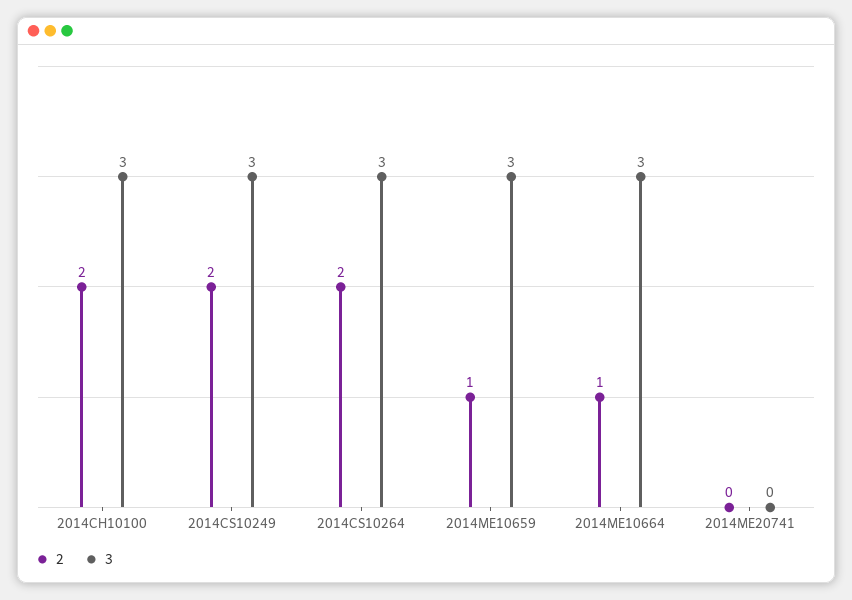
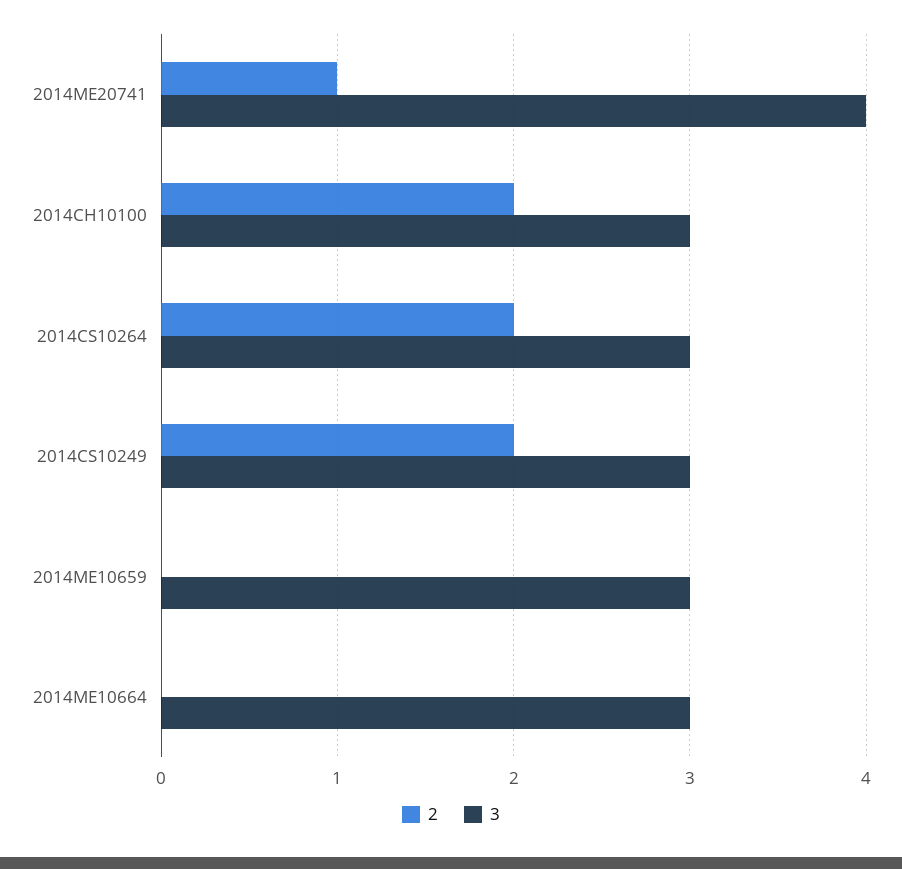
2, 2014ME10659: 1 -> 0
2, 2014ME10664: 1 -> 0
2, 2014ME20741: 0 -> 1
3, 2014ME20741: 0 -> 4

